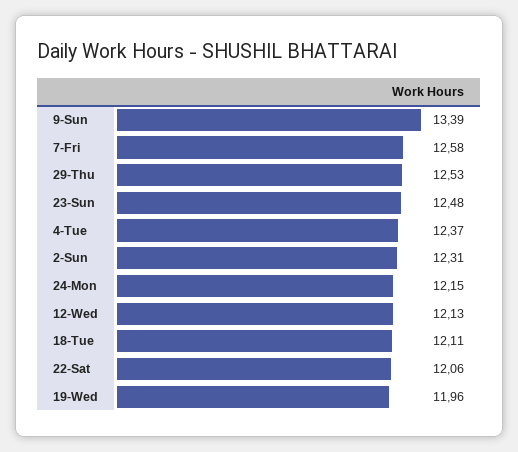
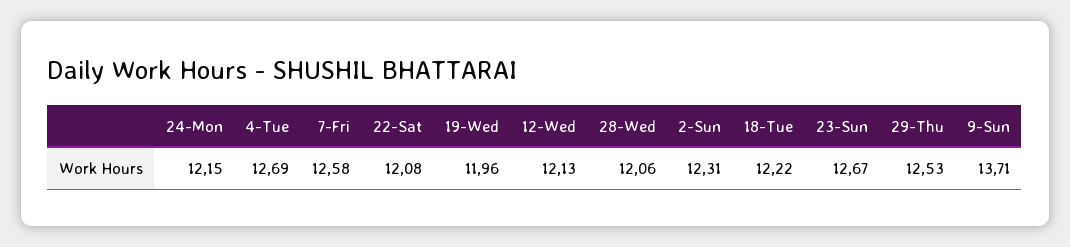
9-Sun: 13.39 -> 13.71
23-Sun: 12.48 -> 12.67
4-Tue: 12.37 -> 12.69
18-Tue: 12.11 -> 12.22
22-Sat: 12.06 -> 12.08
28-Wed: none -> 12.06

